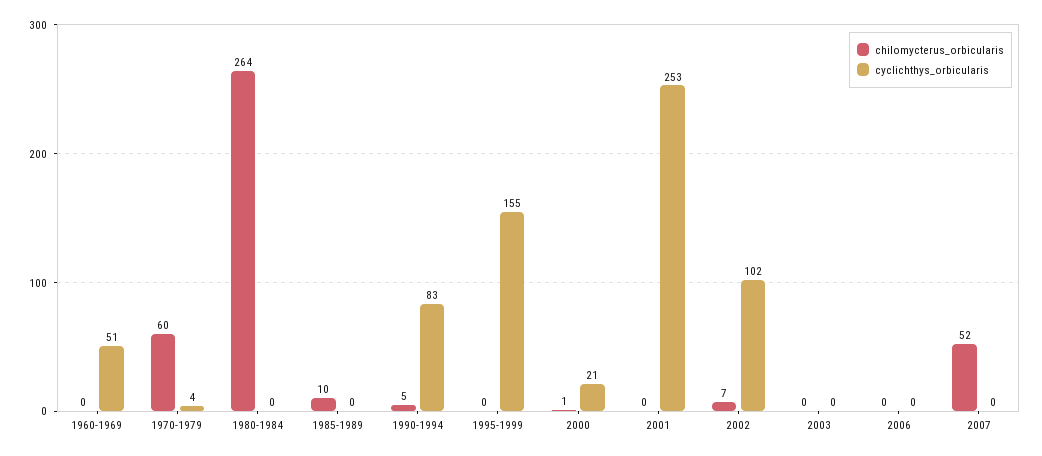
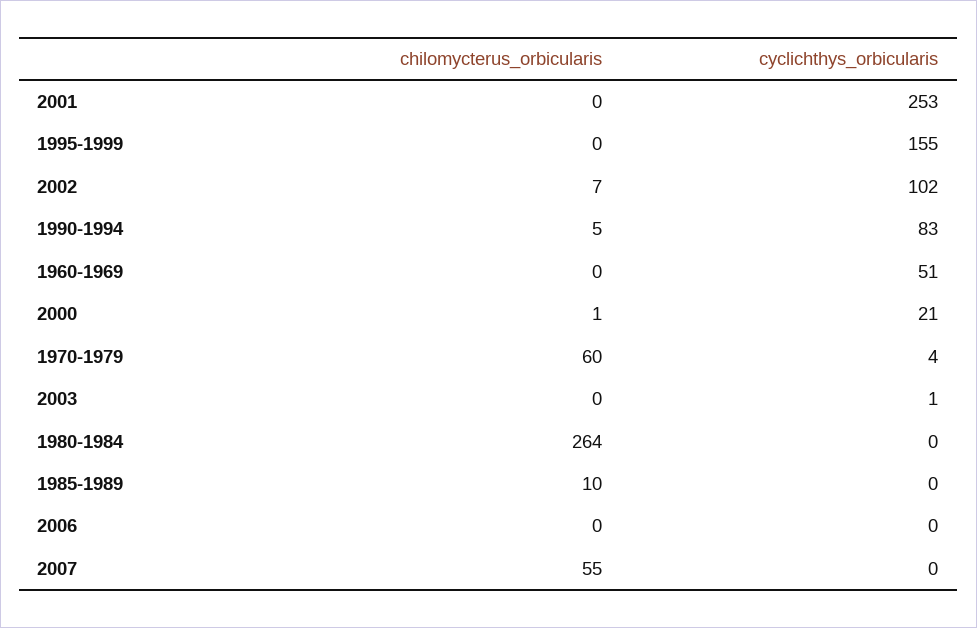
cyclichthys_orbicularis, 2003: 0 -> 1
chilomycterus_orbicularis, 2007: 52 -> 55

